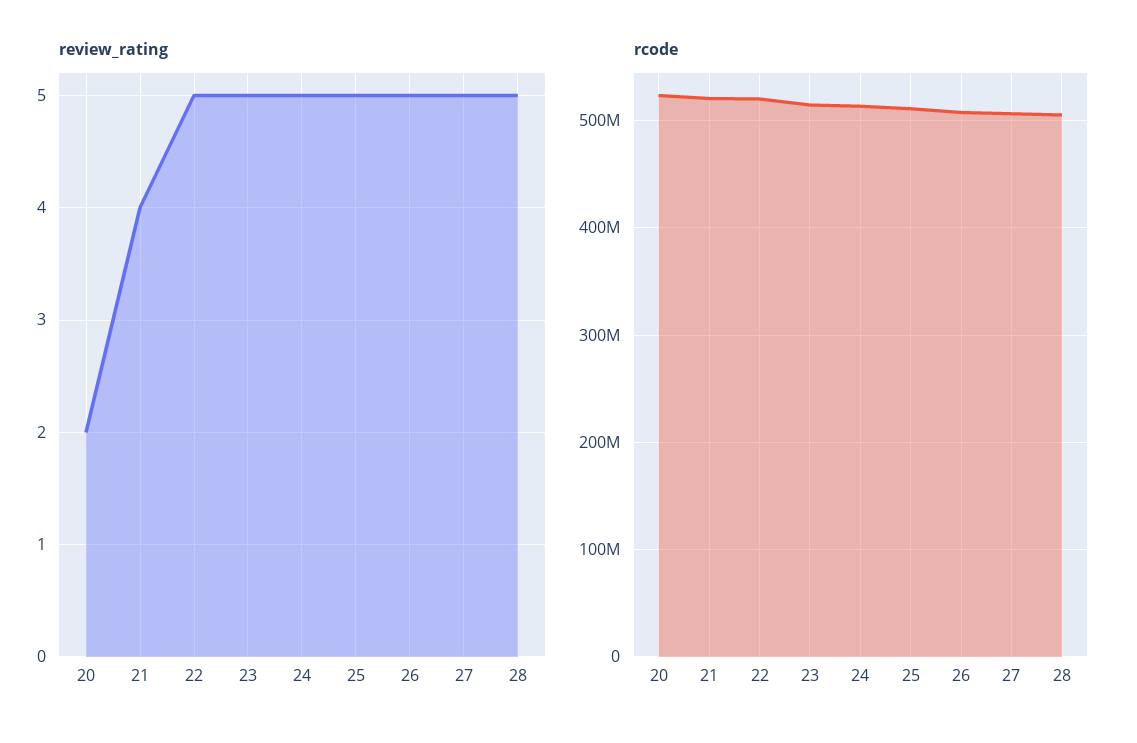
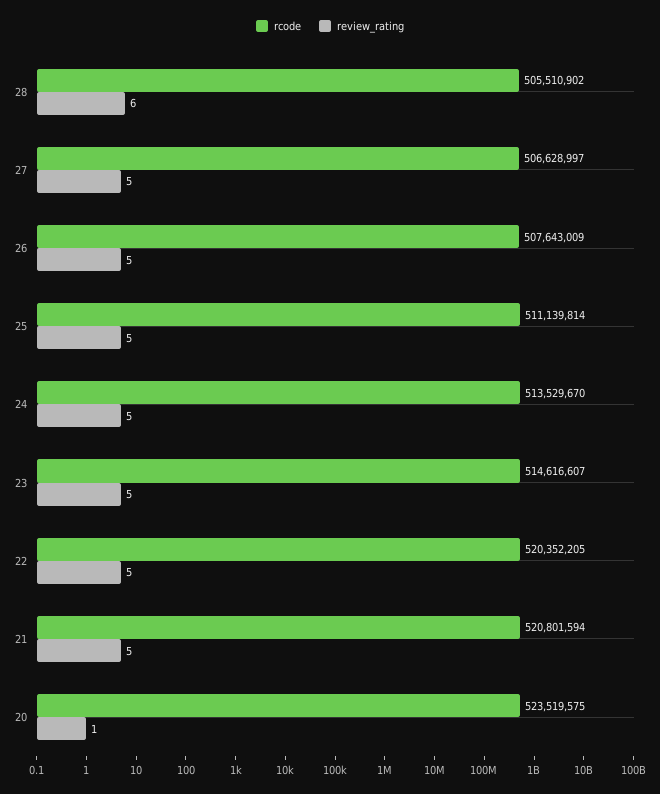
review_rating, 20: 2 -> 1
review_rating, 21: 4 -> 5
review_rating, 28: 5 -> 6

